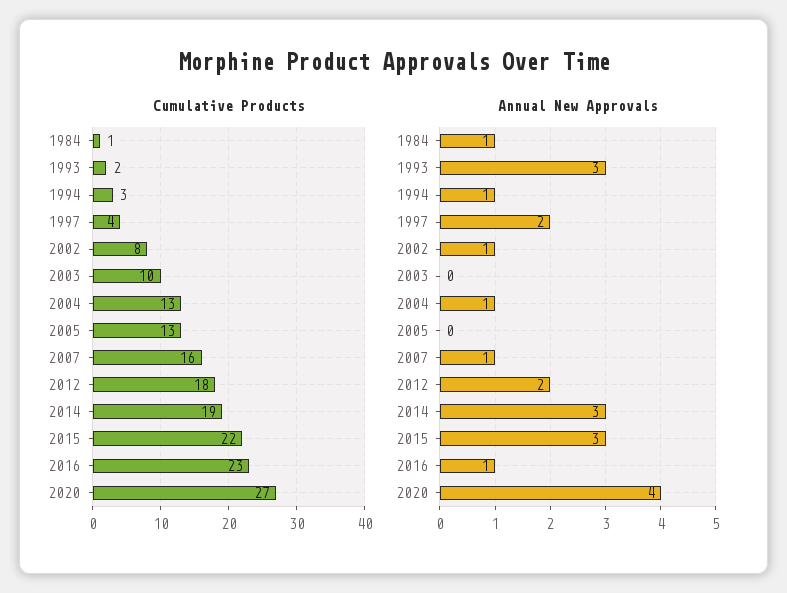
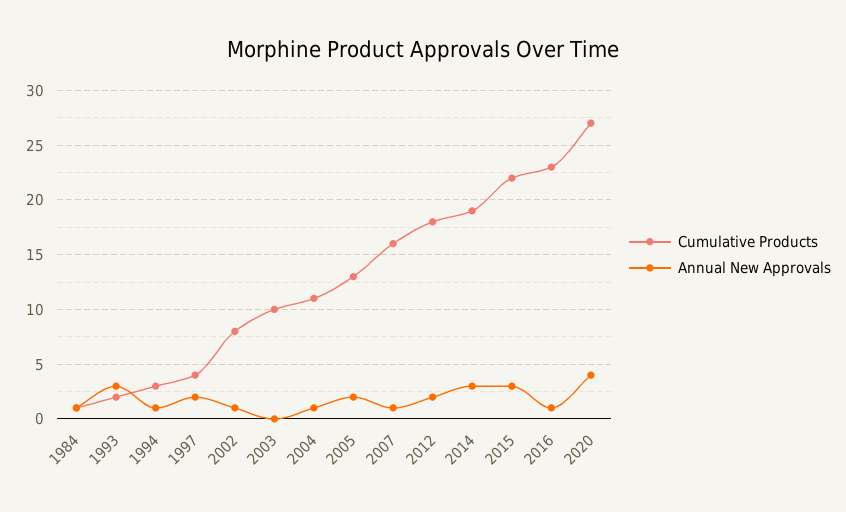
Cumulative Products, 2004: 13 -> 11
Annual New Approvals, 2005: 0 -> 2

